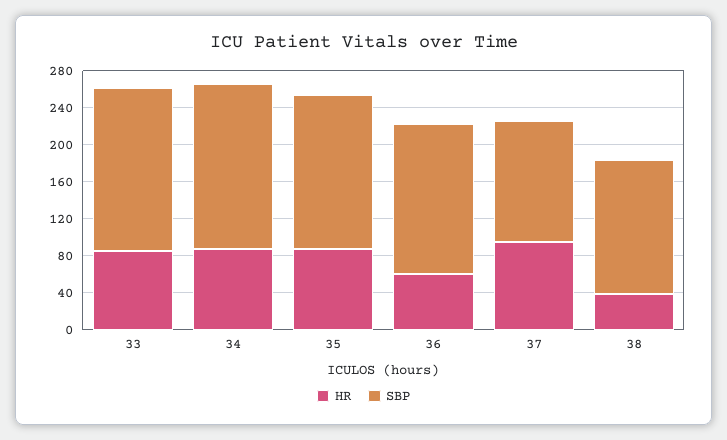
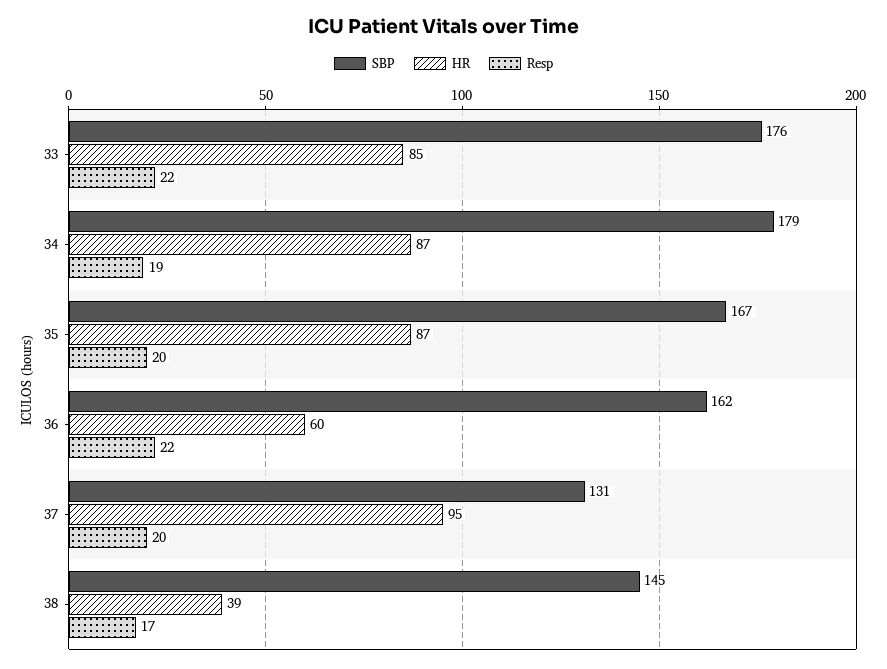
Resp, 33: none -> 22
Resp, 34: none -> 19
Resp, 35: none -> 20
Resp, 36: none -> 22
Resp, 37: none -> 20
Resp, 38: none -> 17

